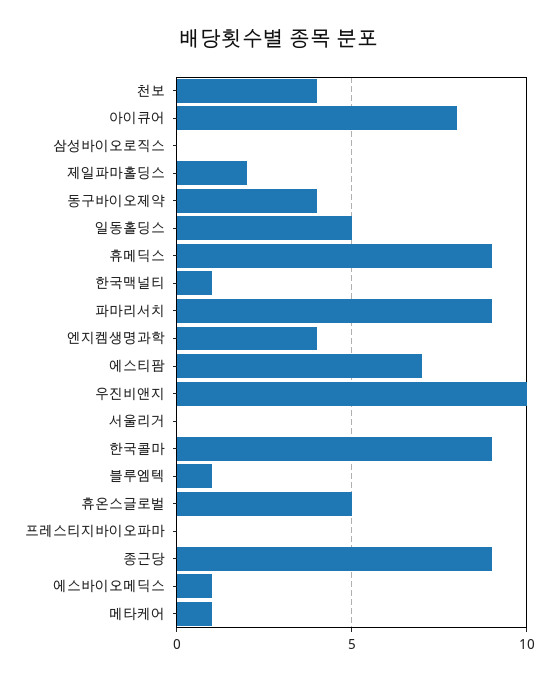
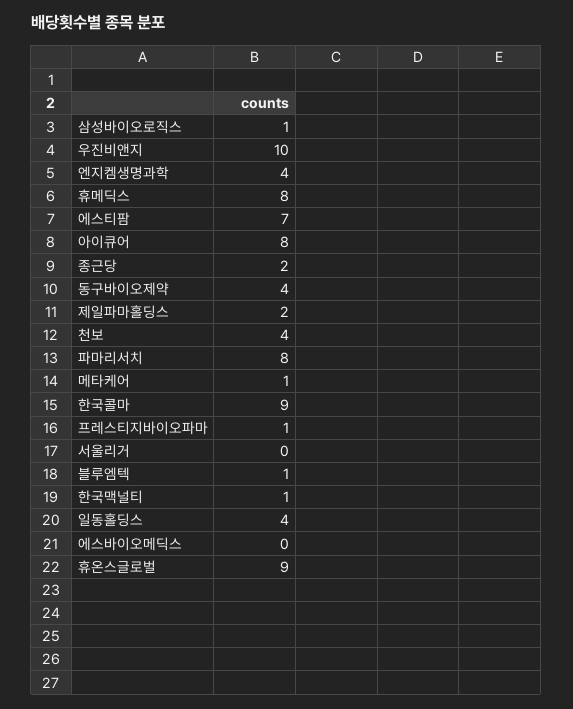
삼성바이오로직스: 0 -> 1
일동홀딩스: 5 -> 4
휴메딕스: 9 -> 8
파마리서치: 9 -> 8
휴온스글로벌: 5 -> 9
프레스티지바이오파마: 0 -> 1
종근당: 9 -> 2
에스바이오메딕스: 1 -> 0

